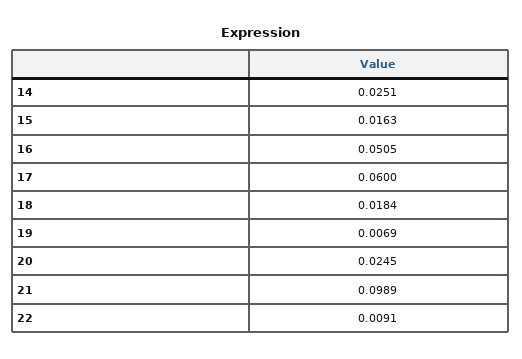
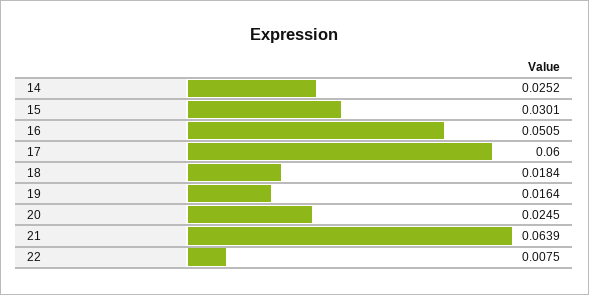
14: 0.0251 -> 0.0252
15: 0.0163 -> 0.0301
19: 0.0069 -> 0.0164
21: 0.0989 -> 0.0639
22: 0.0091 -> 0.0075

